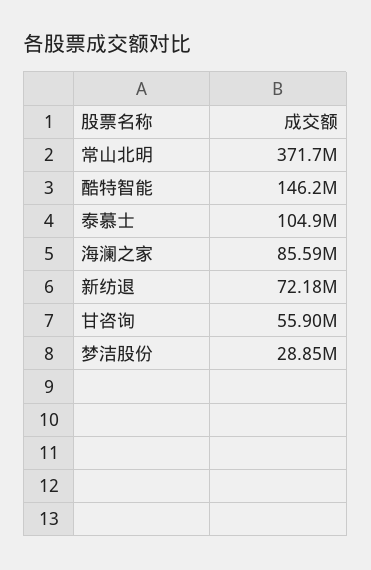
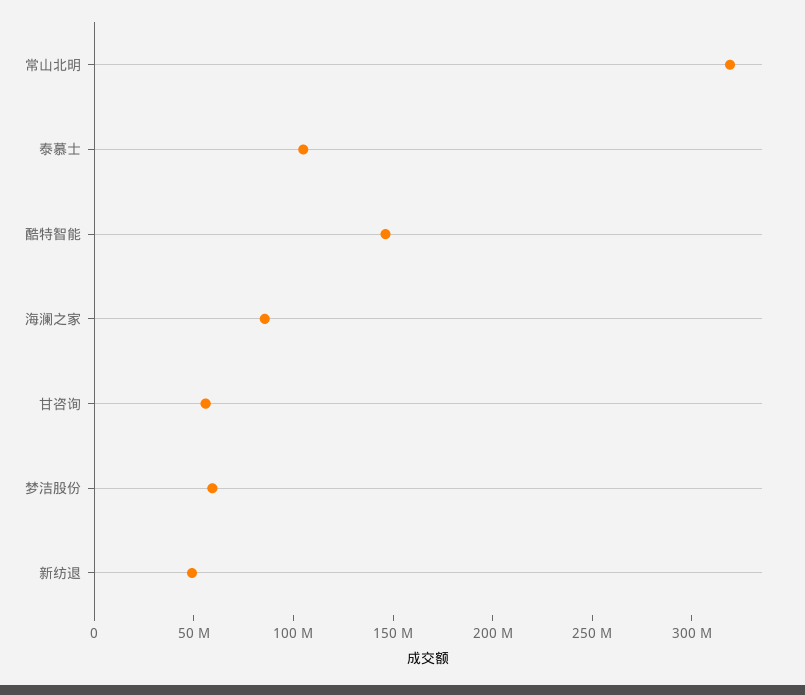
常山北明: 371700000 -> 320000000
新纺退: 72180000 -> 50000000
梦洁股份: 28850000 -> 60000000

